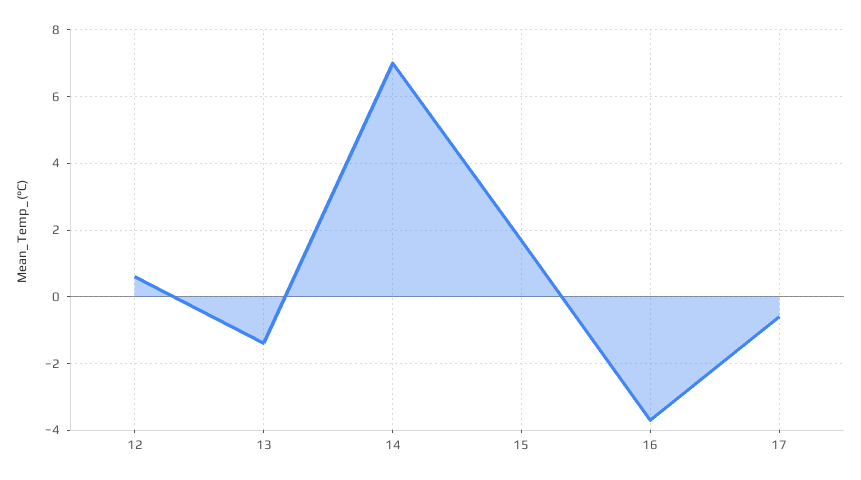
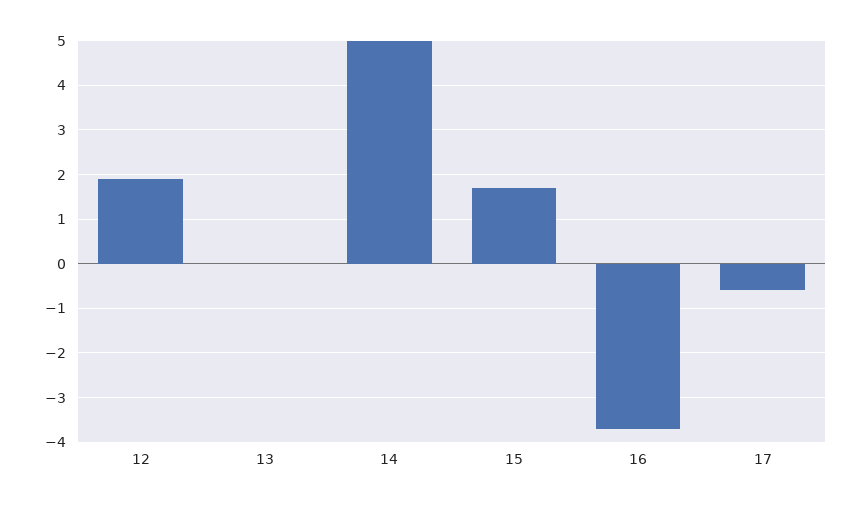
12: 0.5 -> 2
13: -1.5 -> 0
14: 7 -> 5

